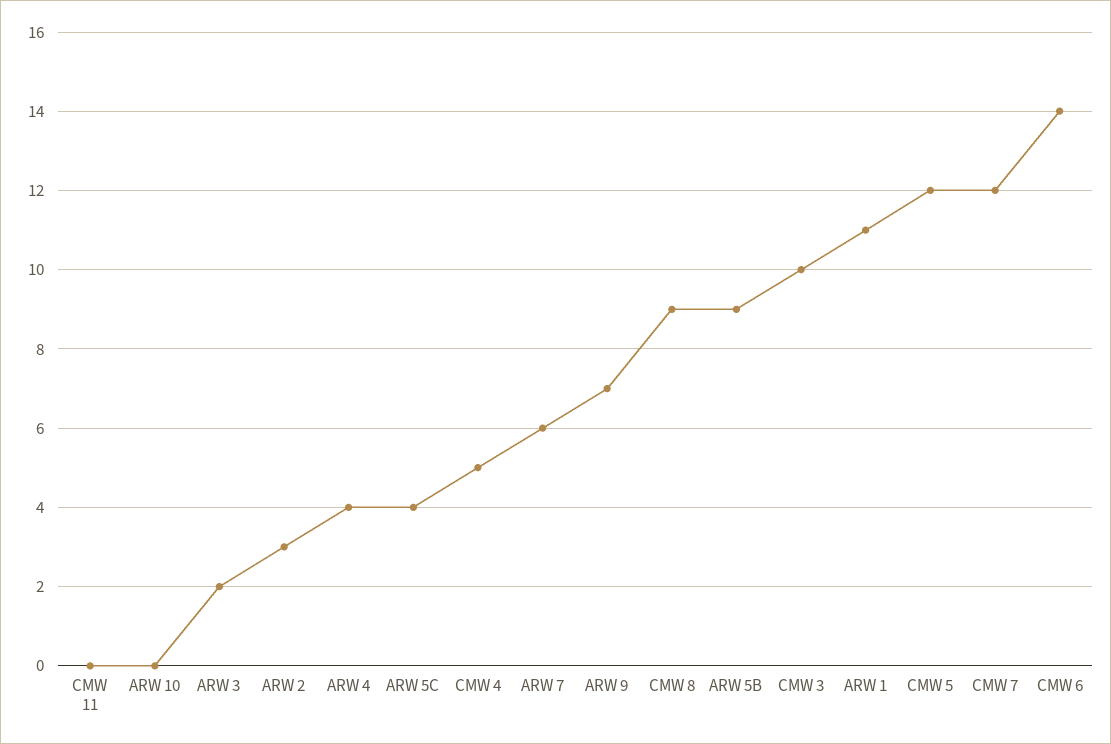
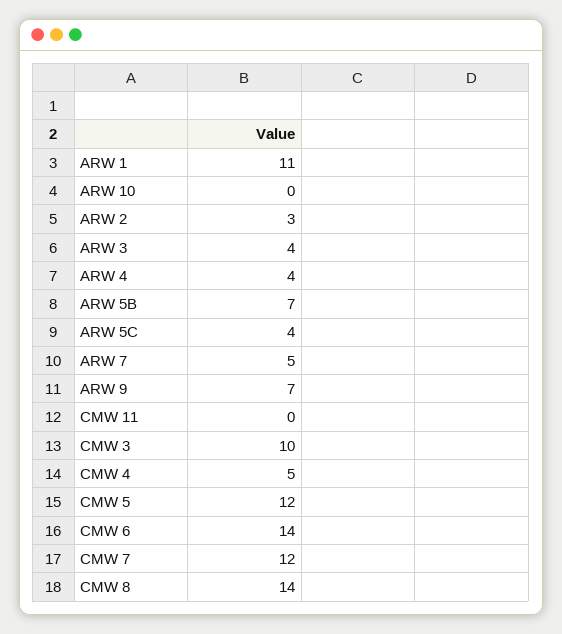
ARW 3: 2 -> 4
ARW 7: 6 -> 5
CMW 8: 9 -> 14
ARW 5B: 9 -> 7

